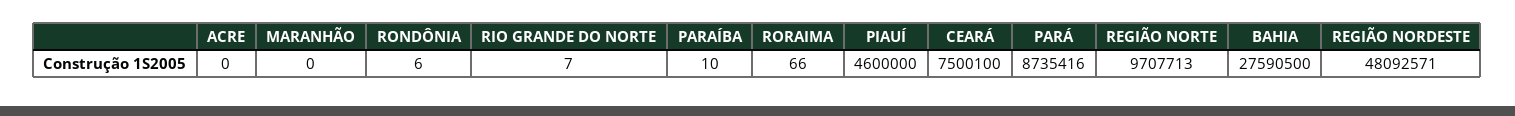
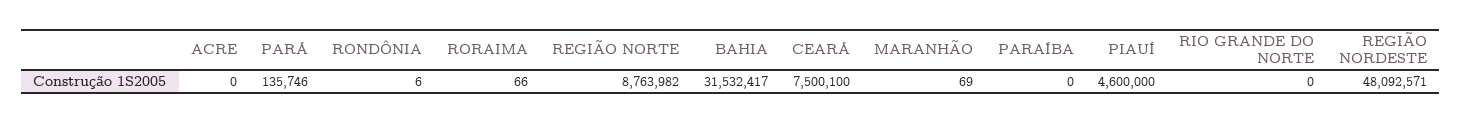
MARANHÃO: 0 -> 69
RIO GRANDE DO NORTE: 7 -> 0
PARAÍBA: 10 -> 0
PARÁ: 8735416 -> 135746
REGIÃO NORTE: 9707713 -> 8763982
BAHIA: 27590500 -> 31532417

